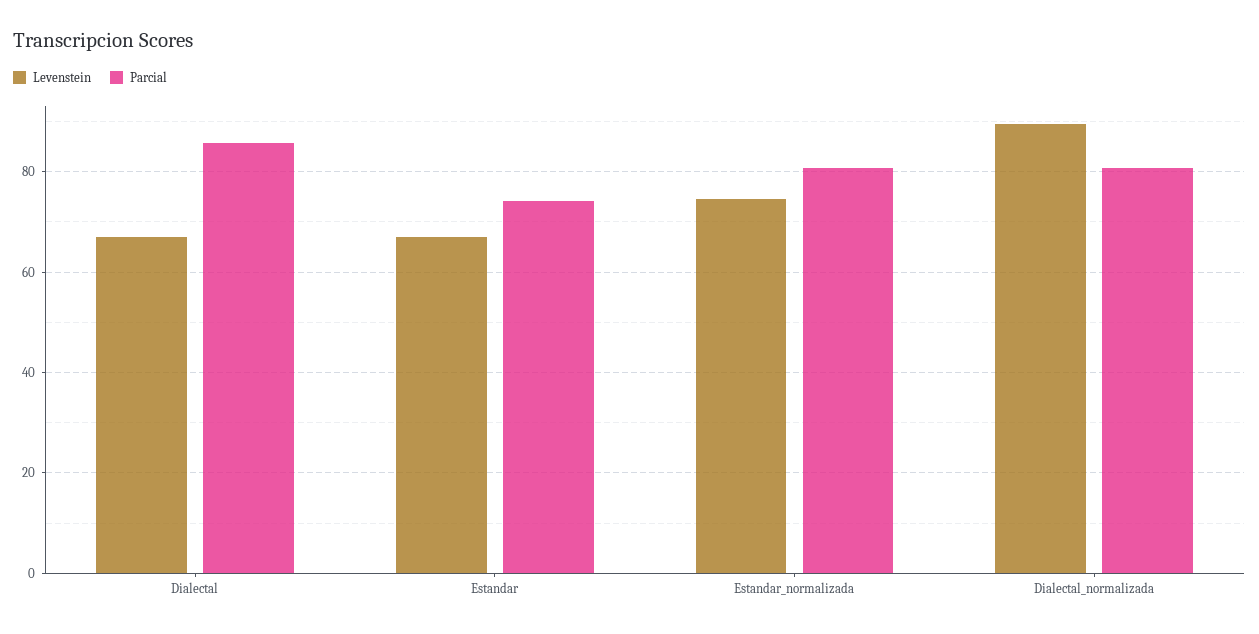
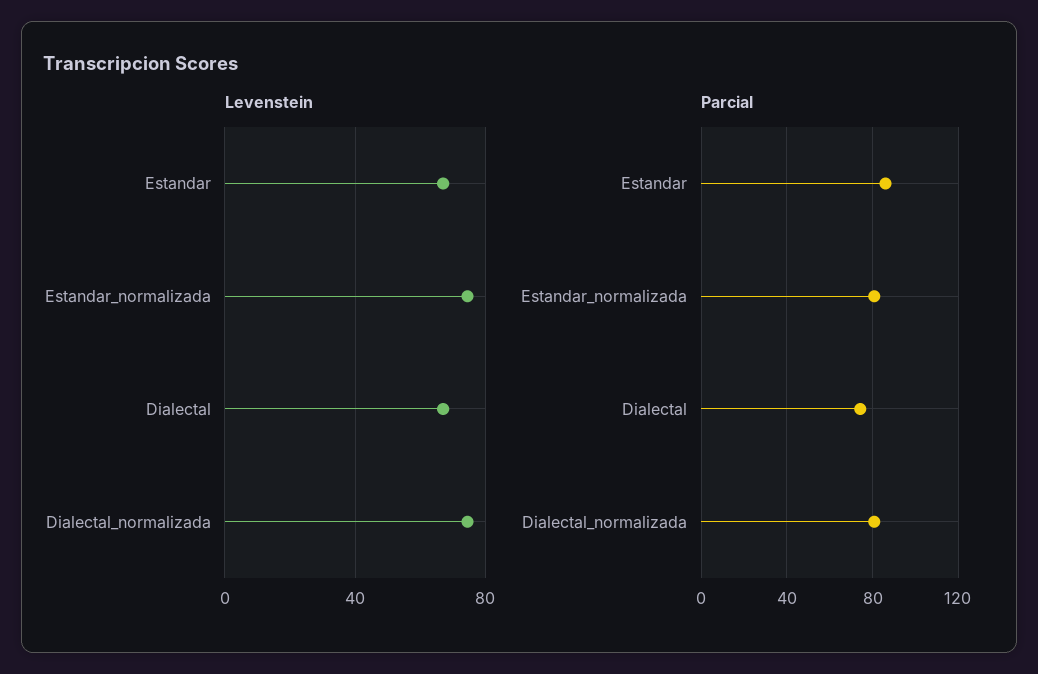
Parcial, Dialectal: 86 -> 75
Parcial, Estandar: 74 -> 85
Levenstein, Dialectal_normalizada: 90 -> 75

